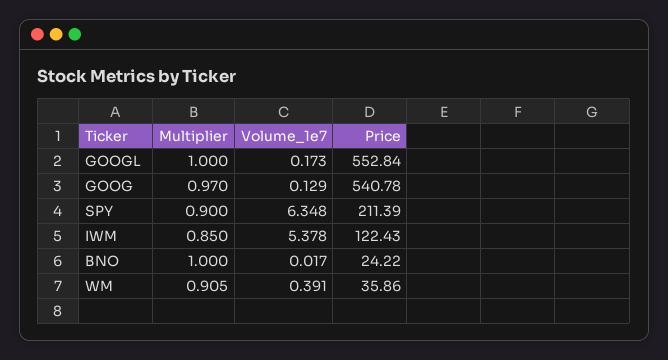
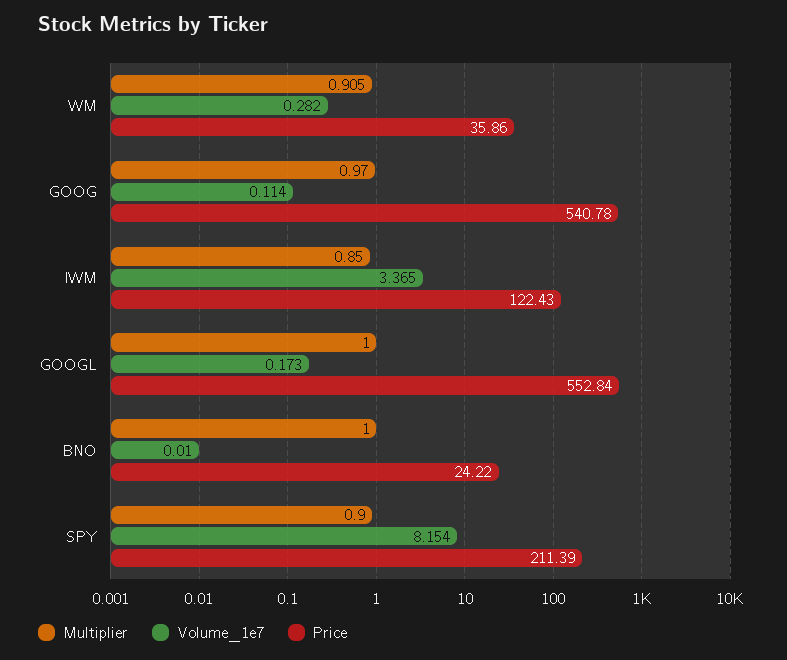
Volume_1e7, GOOG: 0.129 -> 0.114
Volume_1e7, SPY: 6.348 -> 8.154
Volume_1e7, IWM: 5.378 -> 3.365
Volume_1e7, BNO: 0.017 -> 0.01
Volume_1e7, WM: 0.391 -> 0.282

